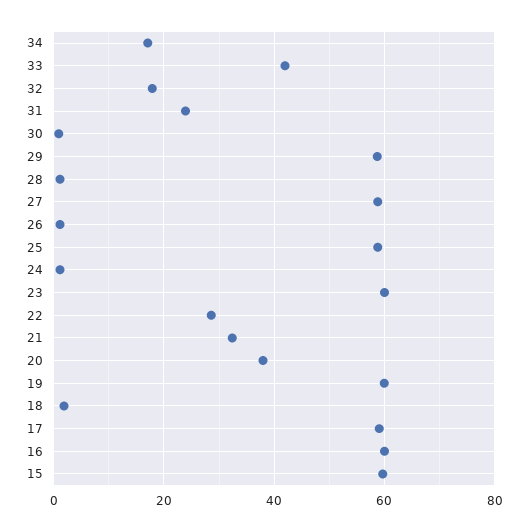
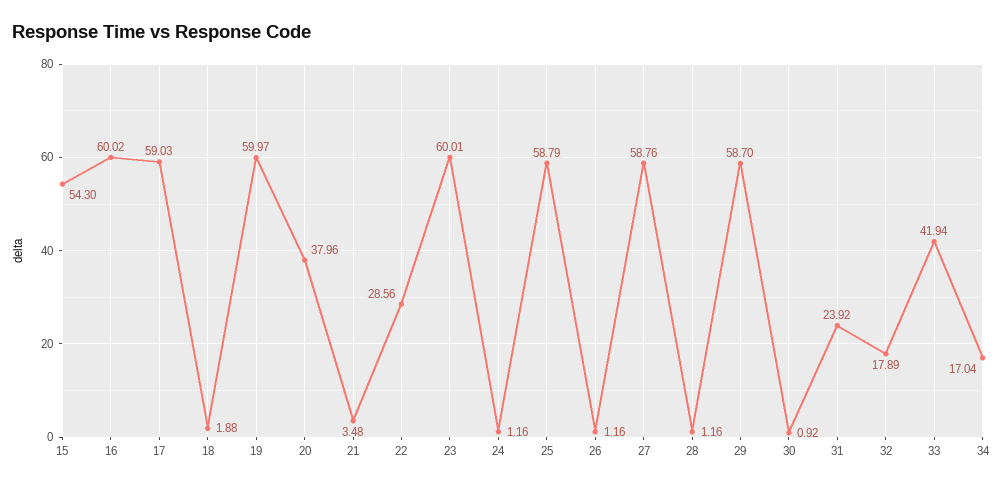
21: 32 -> 3.48
15: 60 -> 54.3

